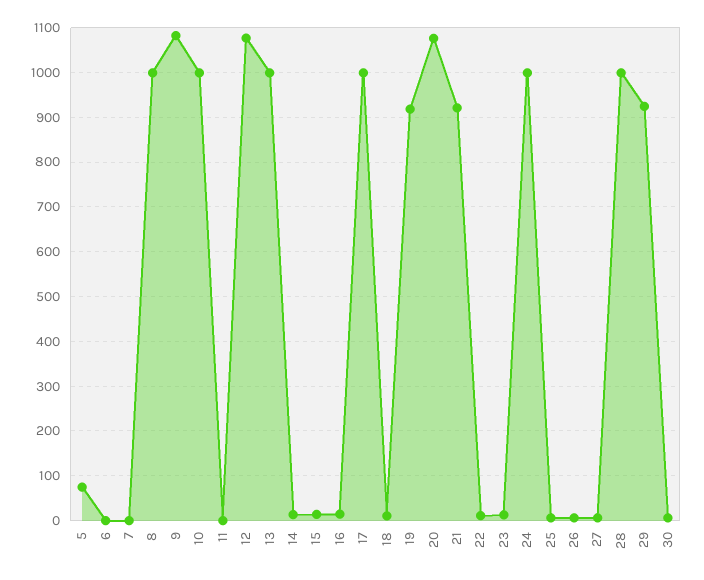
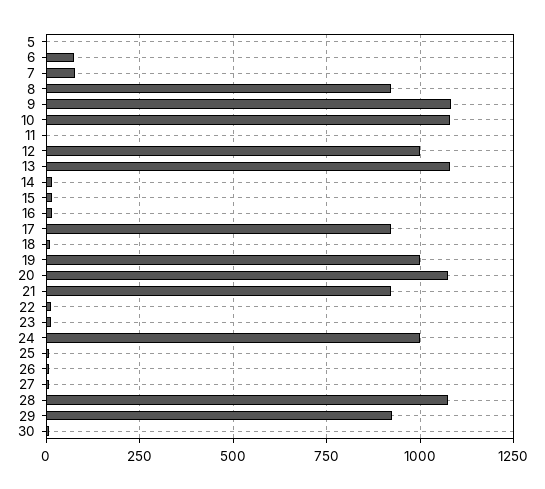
5: 80 -> 0
6: 0 -> 75
7: 0 -> 75
8: 1000 -> 925
10: 1000 -> 1075
12: 1080 -> 1000
13: 1000 -> 1075
17: 1000 -> 925
19: 920 -> 1000
28: 1000 -> 1075

